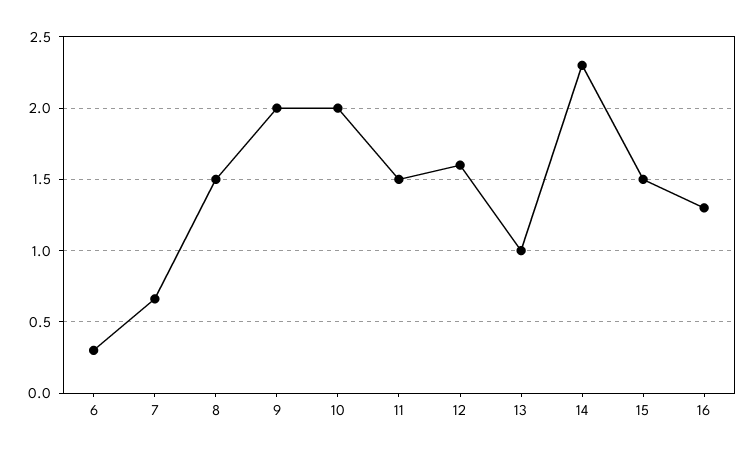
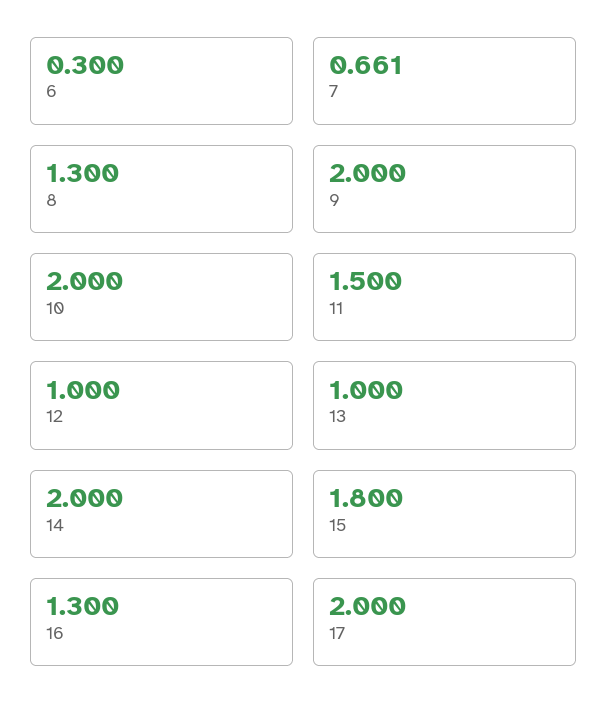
8: 1.5 -> 1.3
12: 1.6 -> 1
14: 2.3 -> 2
15: 1.5 -> 1.8
17: none -> 2

